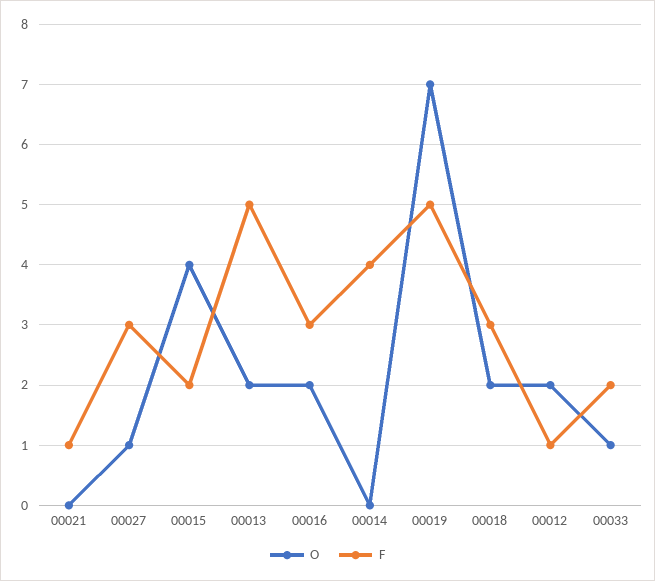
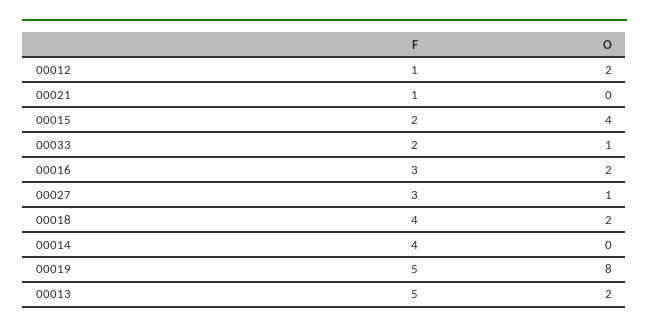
O, 00019: 7 -> 8
F, 00018: 3 -> 4

